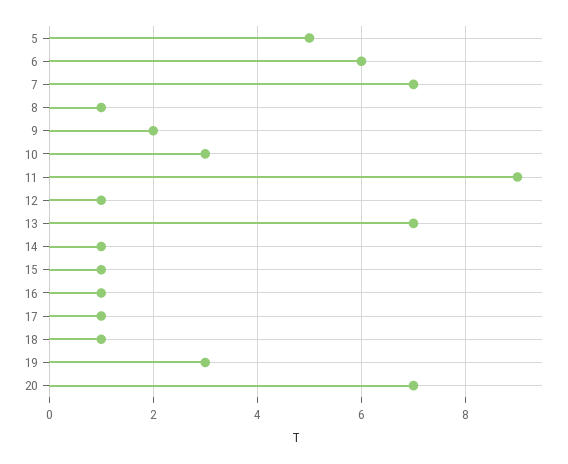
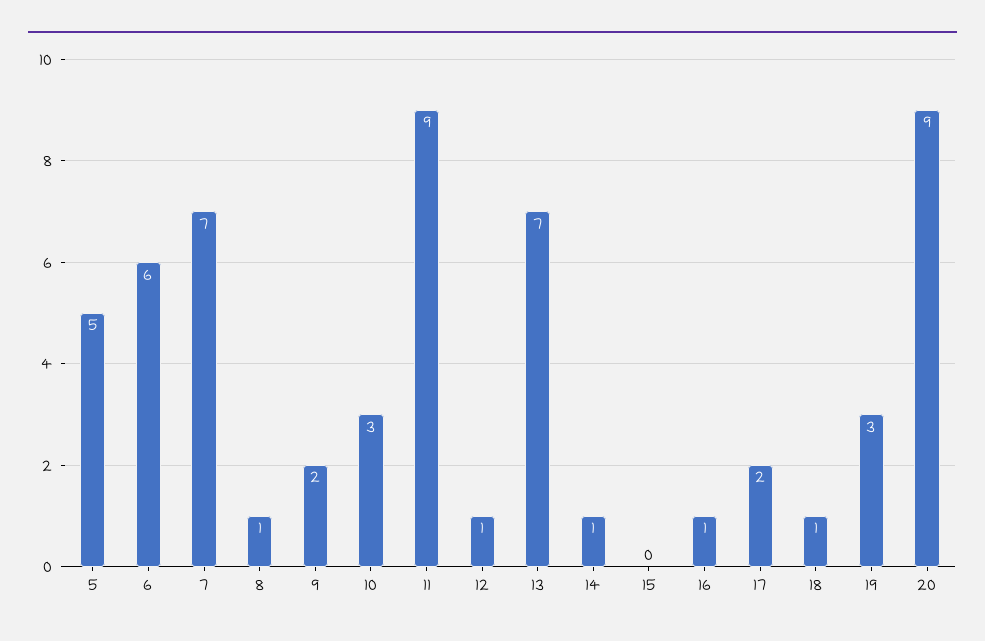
15: 1 -> 0
17: 1 -> 2
20: 7 -> 9

